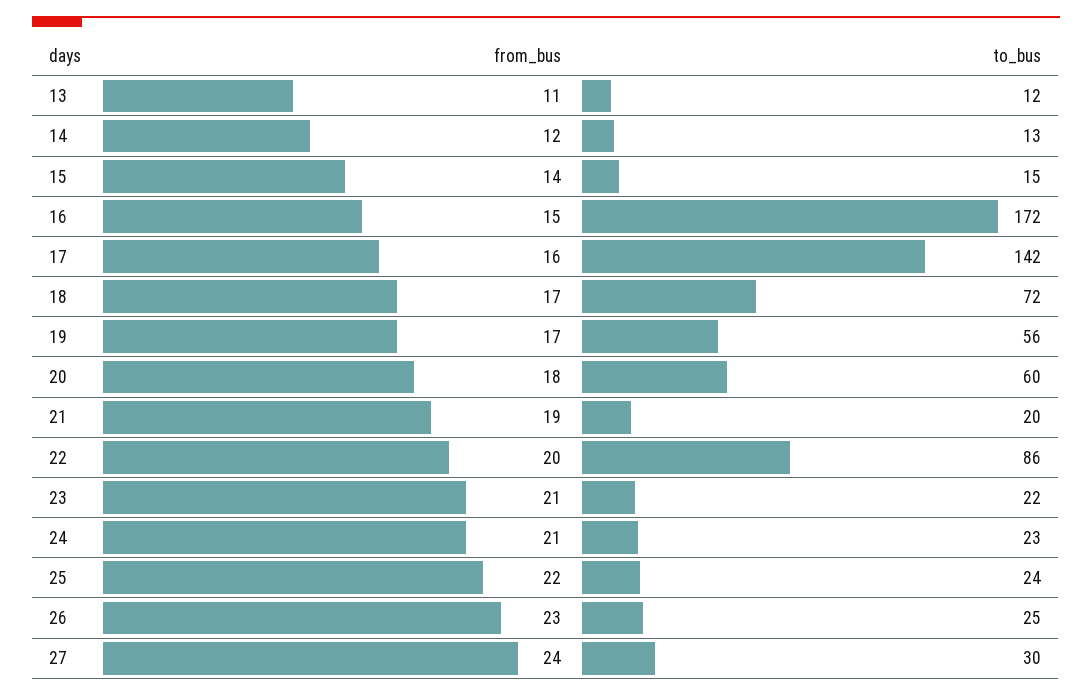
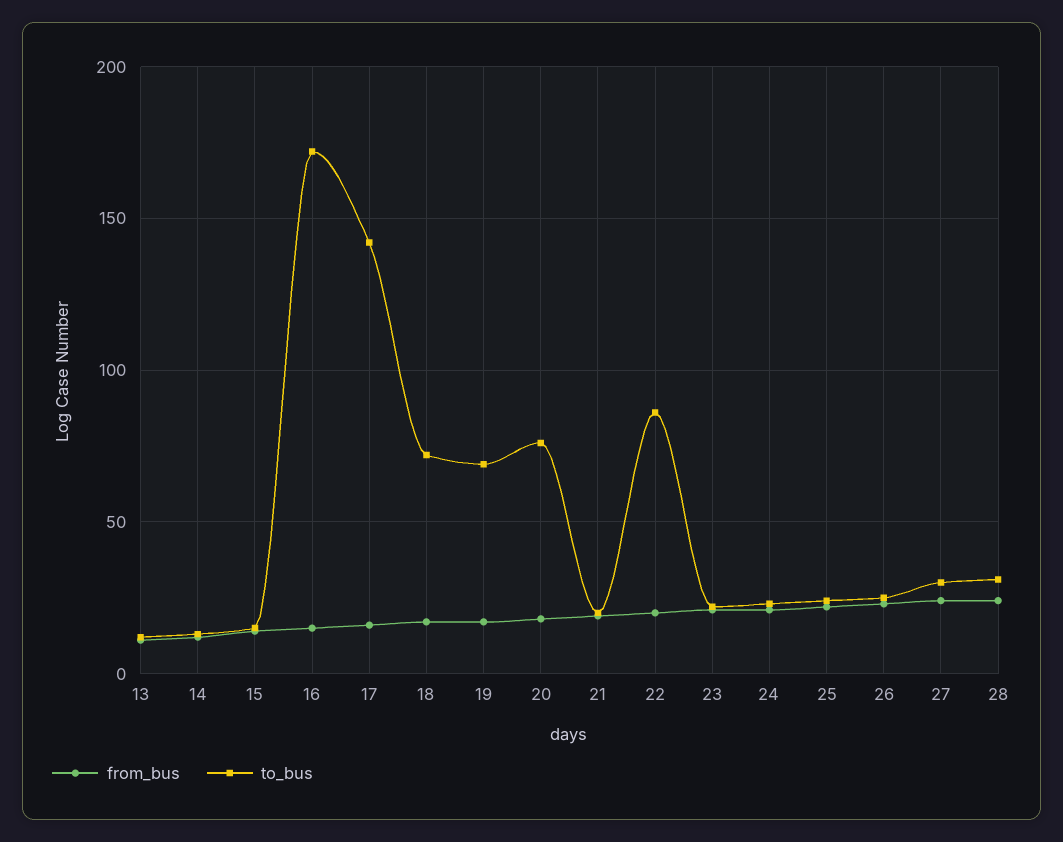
to_bus, 19: 56 -> 70
to_bus, 20: 60 -> 75
from_bus, 28: none -> 25
to_bus, 28: none -> 30

